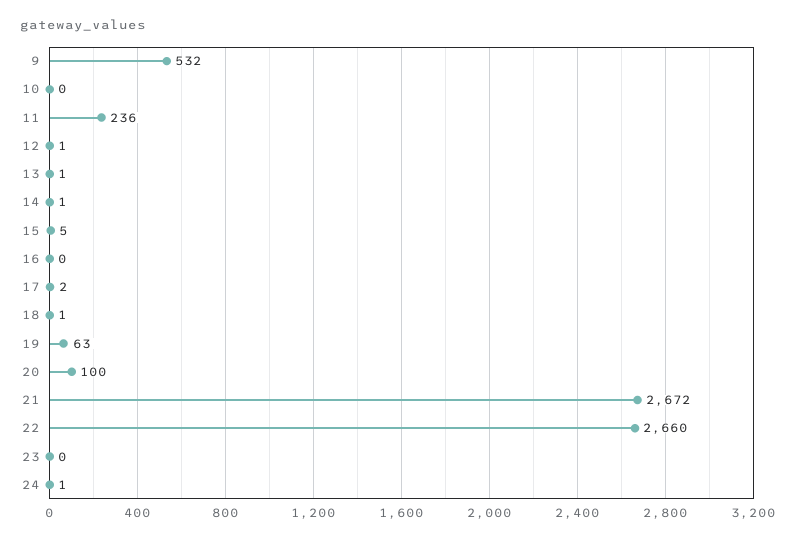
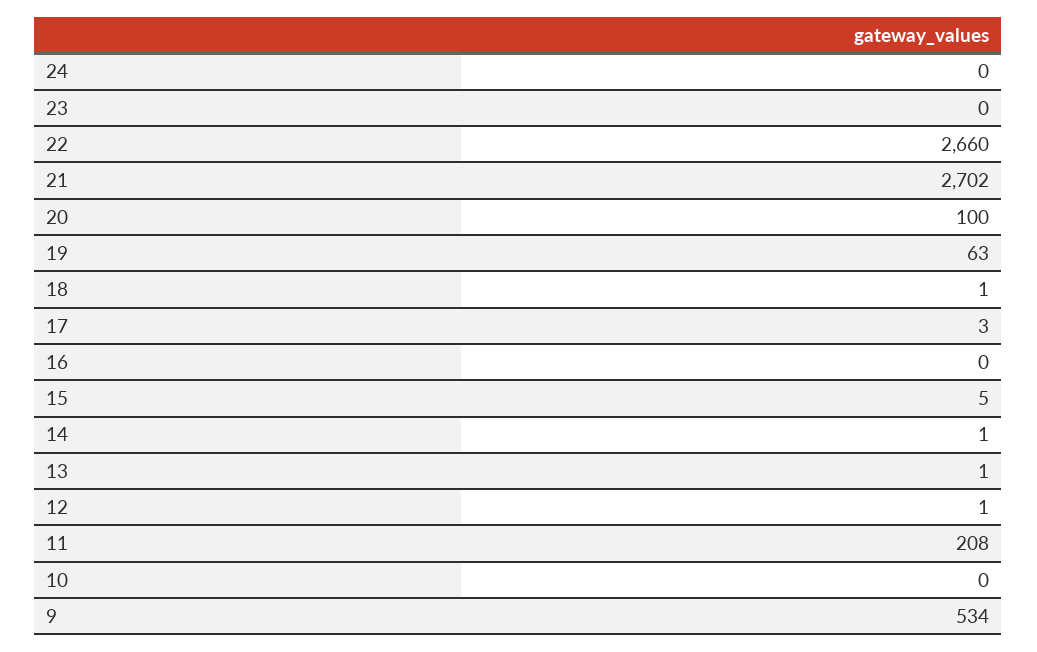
9: 532 -> 534
11: 236 -> 208
17: 2 -> 3
21: 2672 -> 2702
24: 1 -> 0

